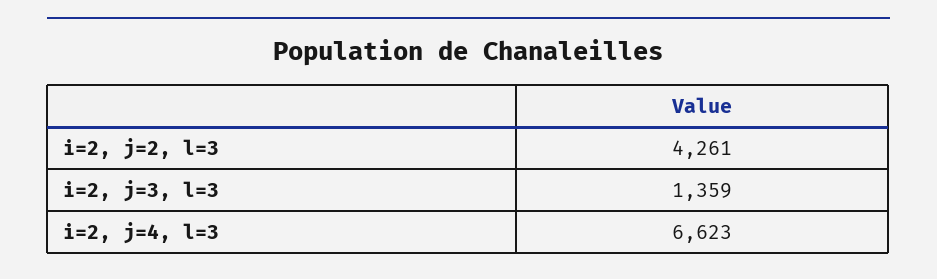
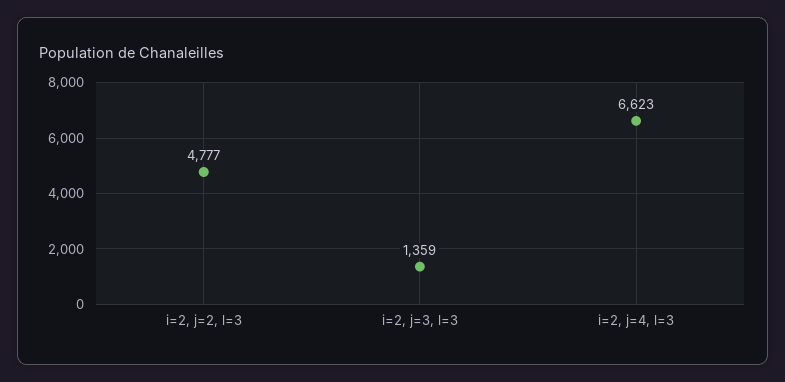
i=2, j=2, l=3: 4261 -> 4777

